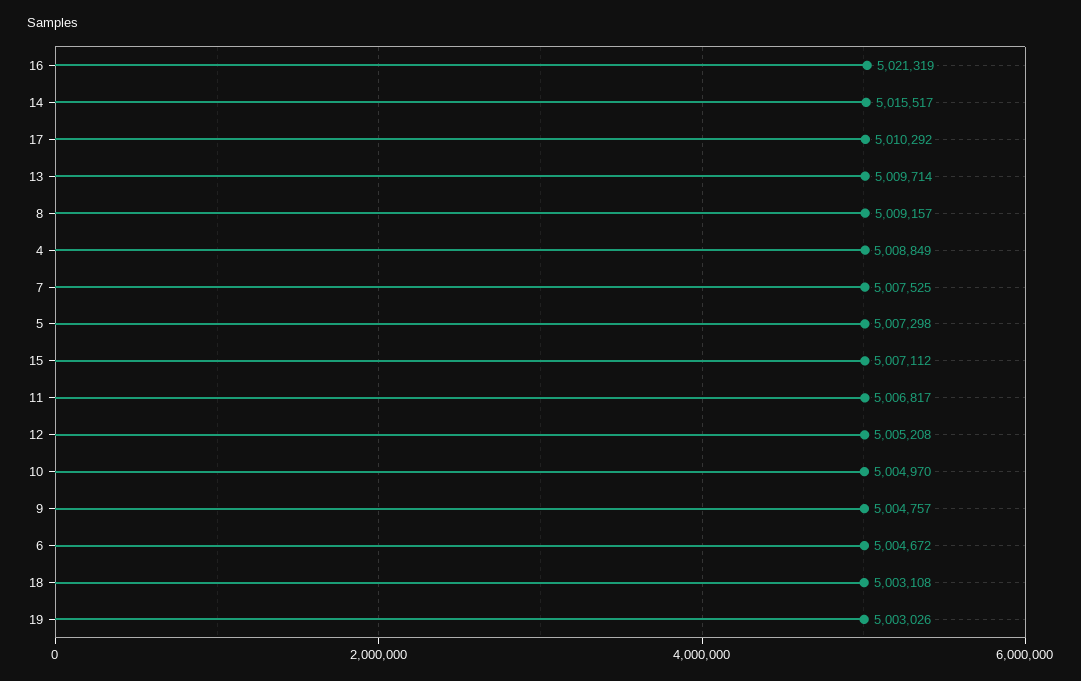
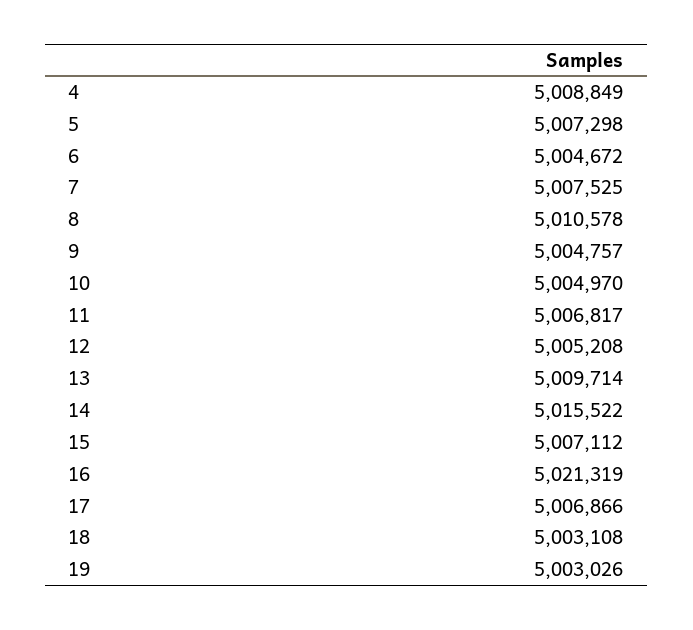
14: 5015517 -> 5015522
17: 5010292 -> 5006866
8: 5009157 -> 5010578

